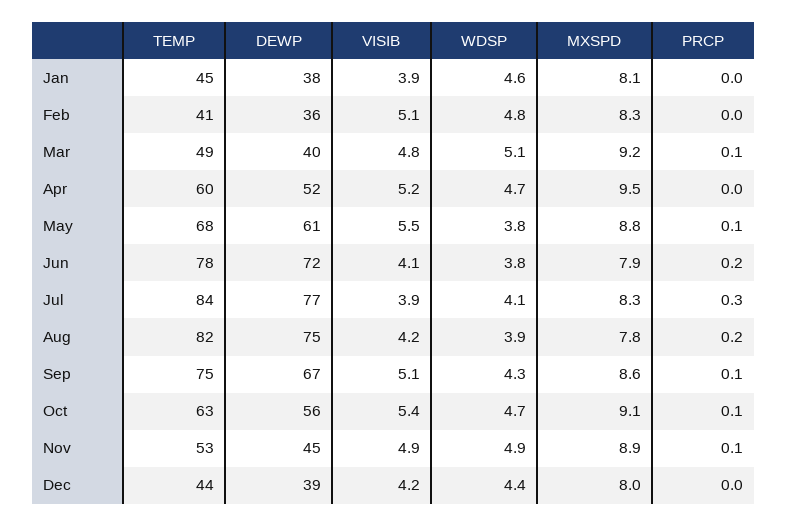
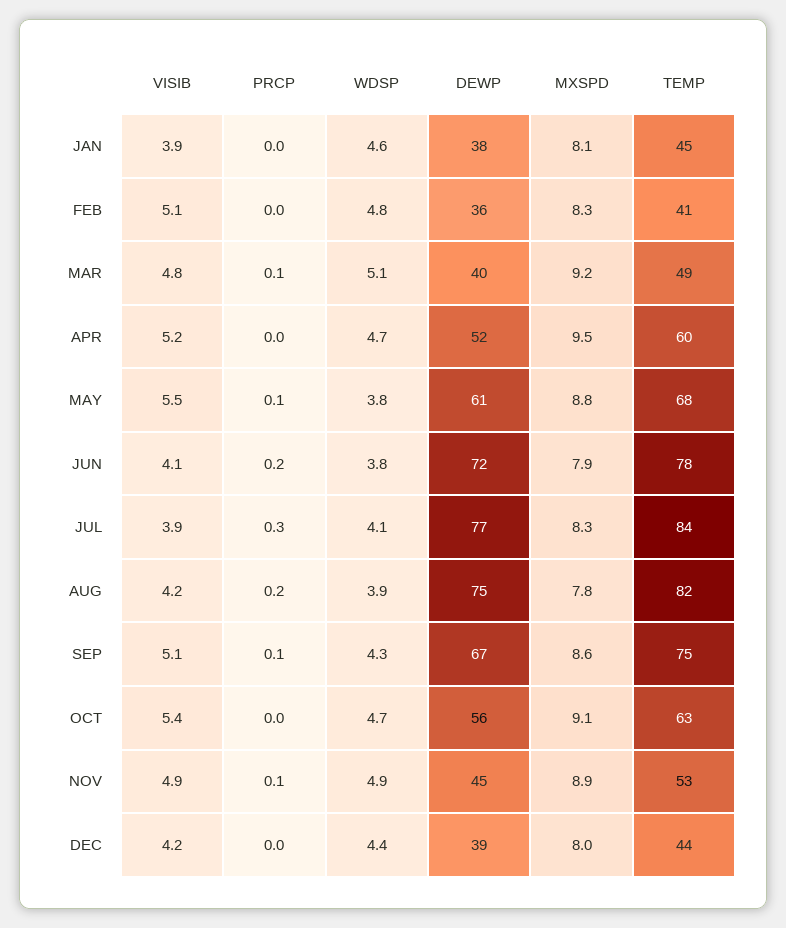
PRCP, Oct: 0.1 -> 0

